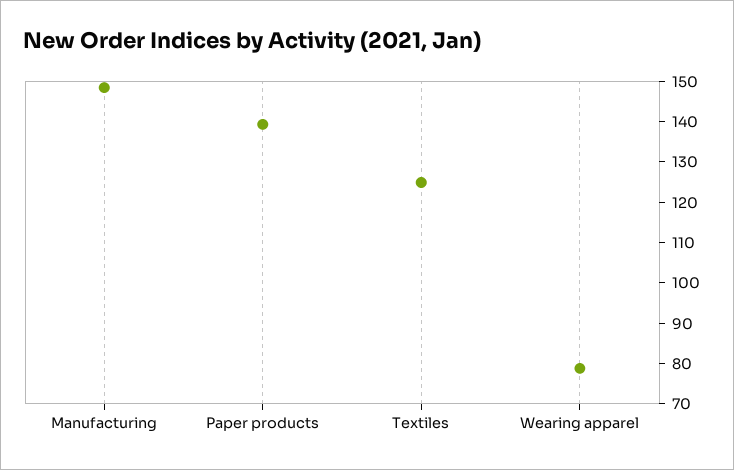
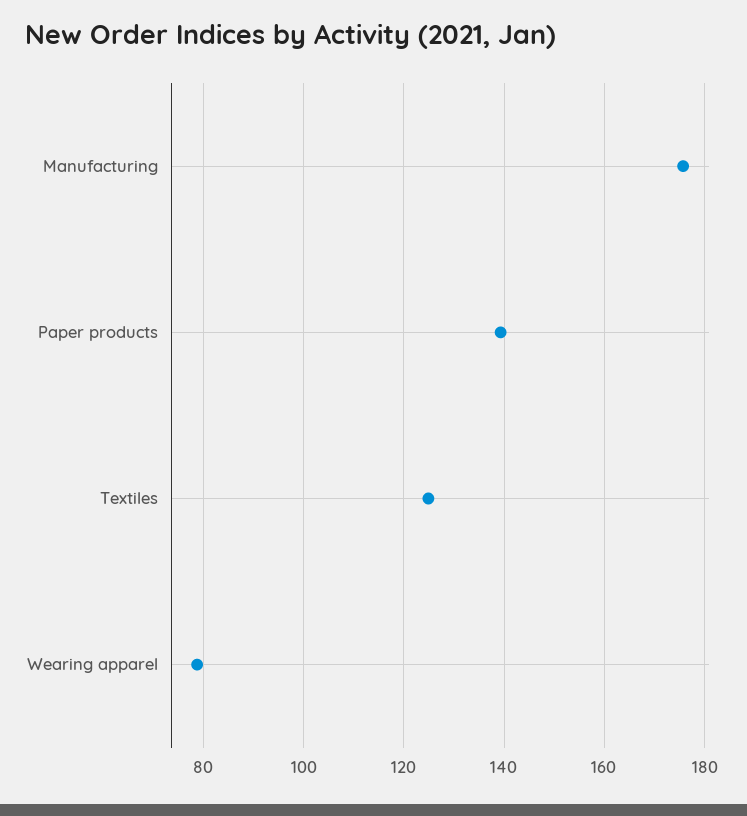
Manufacturing: 148 -> 176

